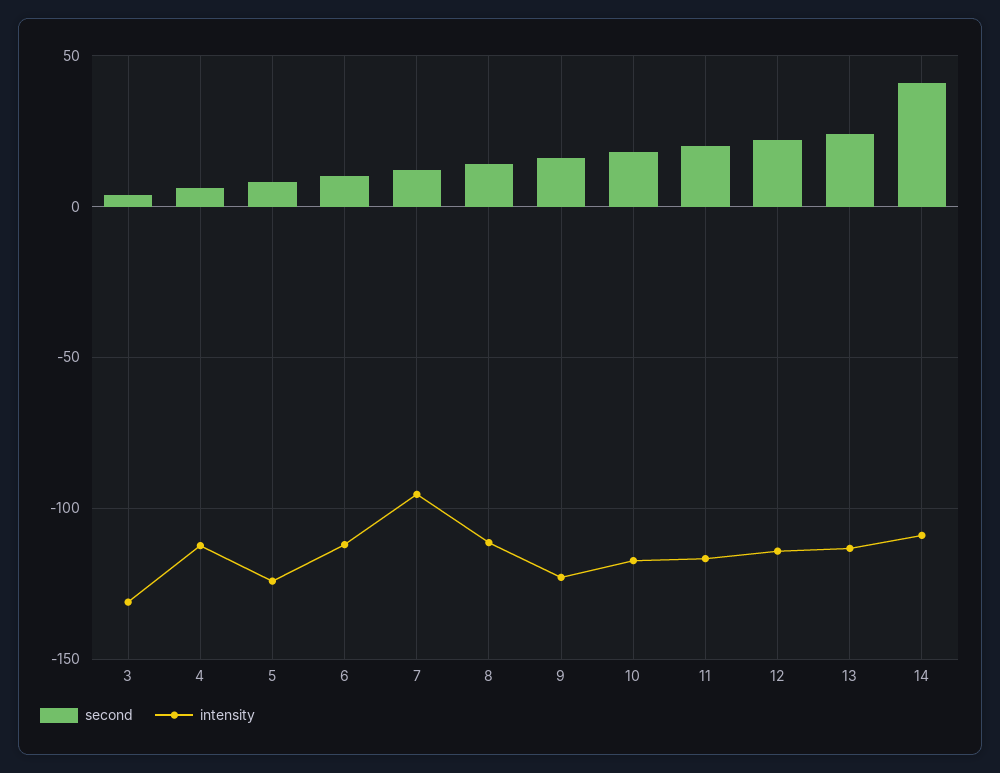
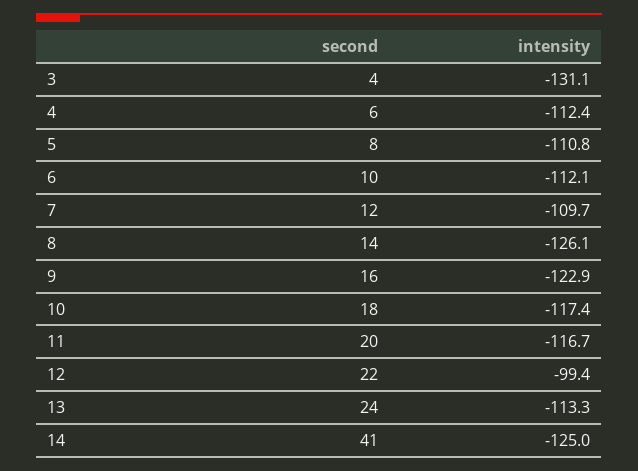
intensity, 5: -125 -> -110.8
intensity, 7: -95 -> -109.7
intensity, 8: -110 -> -126.1
intensity, 12: -115 -> -99.4
intensity, 14: -110 -> -125

